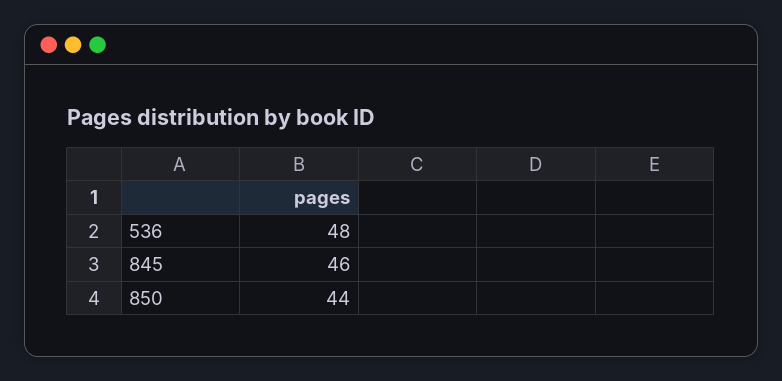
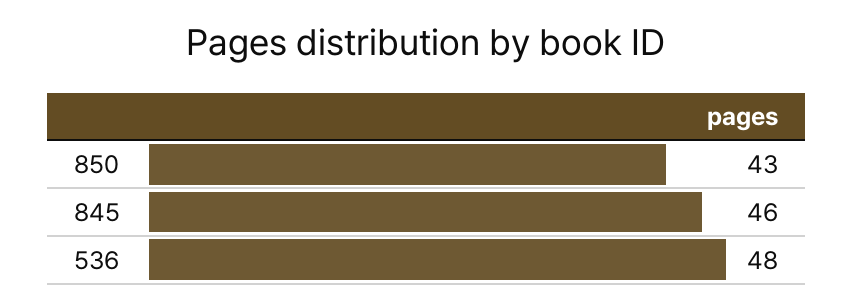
850: 44 -> 43

